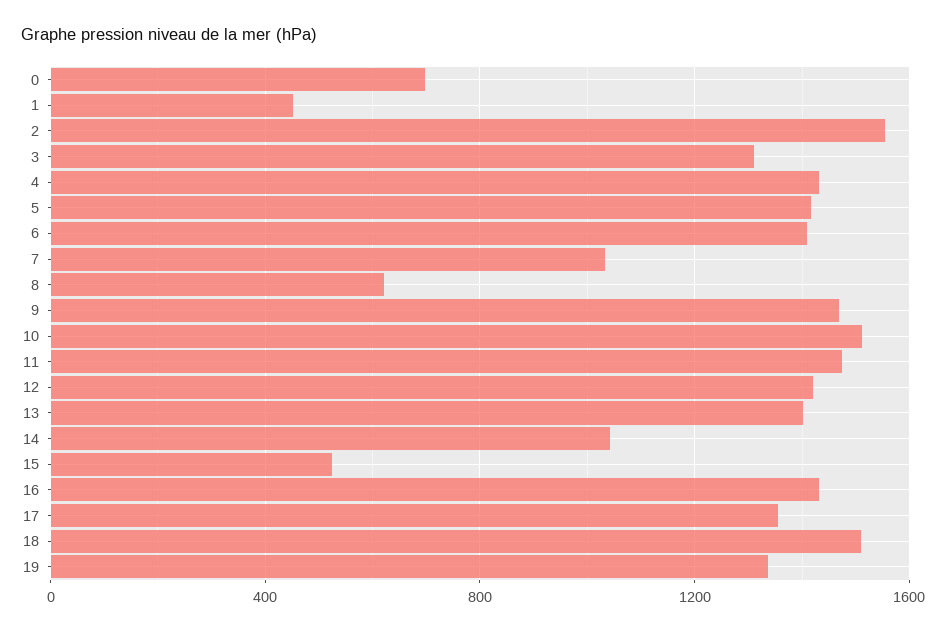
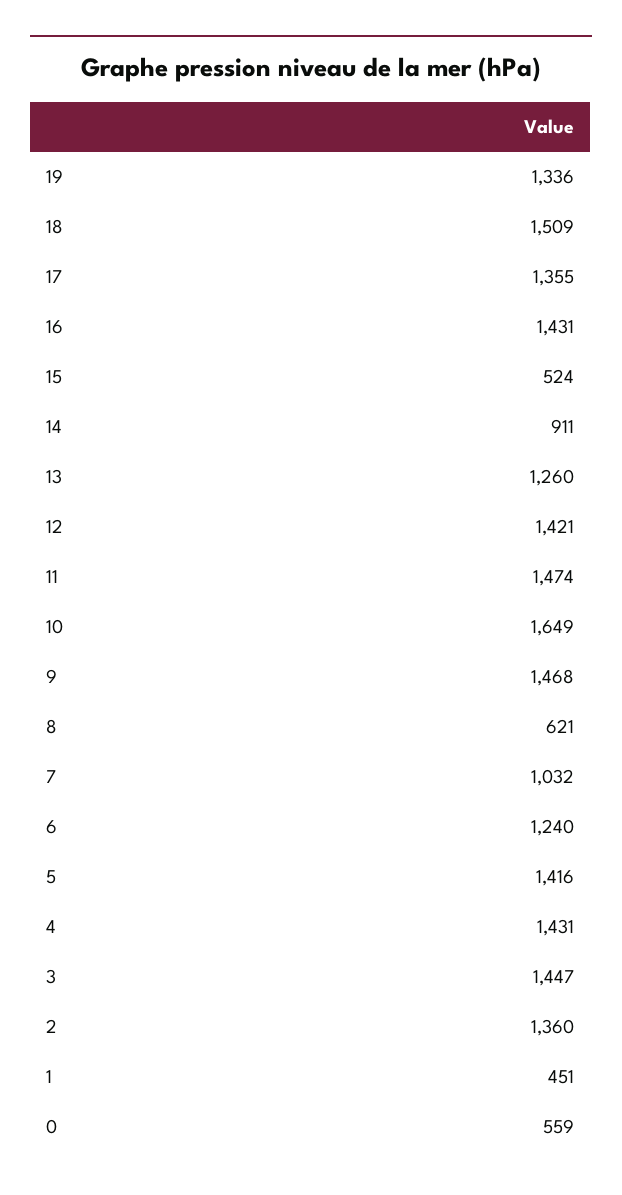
0: 700 -> 559
2: 1550 -> 1360
3: 1300 -> 1447
6: 1400 -> 1240
10: 1500 -> 1649
13: 1400 -> 1260
14: 1050 -> 911

